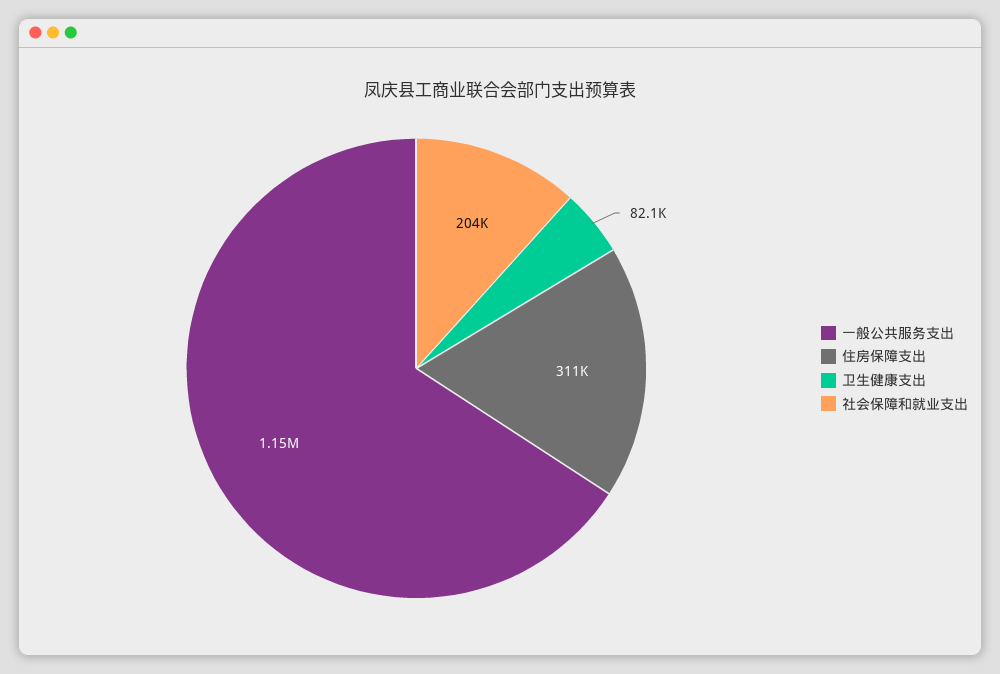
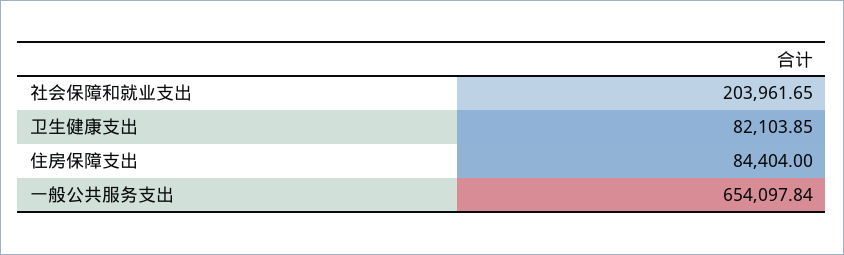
一般公共服务支出: 1150000 -> 654097.84
住房保障支出: 311000 -> 84404

